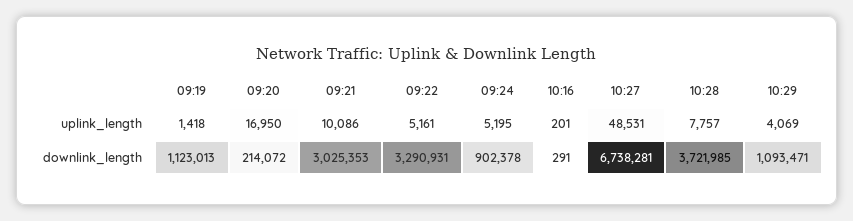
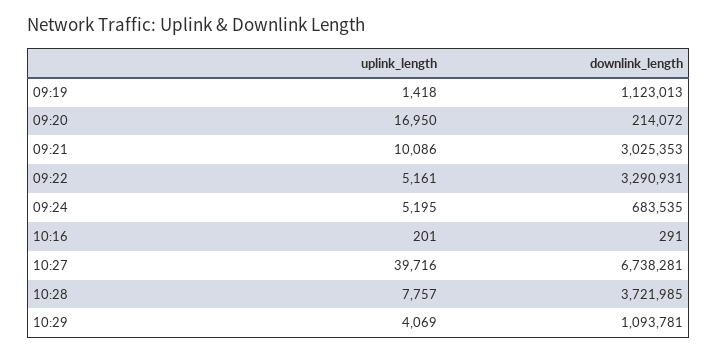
10:27, uplink_length: 48531 -> 39716
09:24, downlink_length: 902378 -> 683535
10:29, downlink_length: 1093471 -> 1093781

